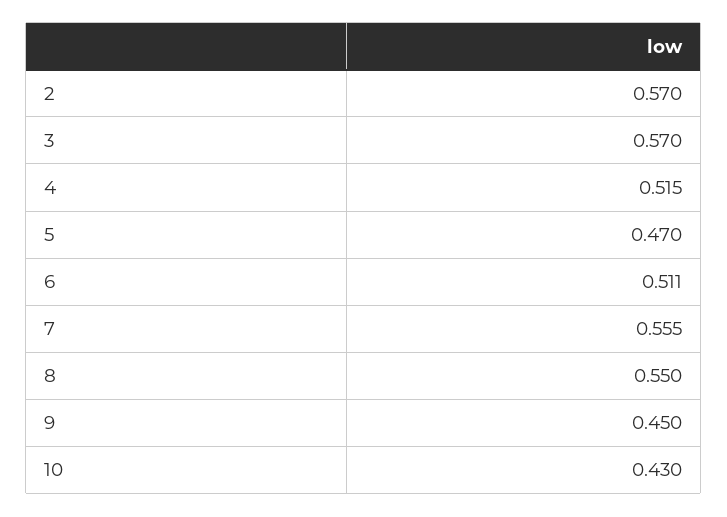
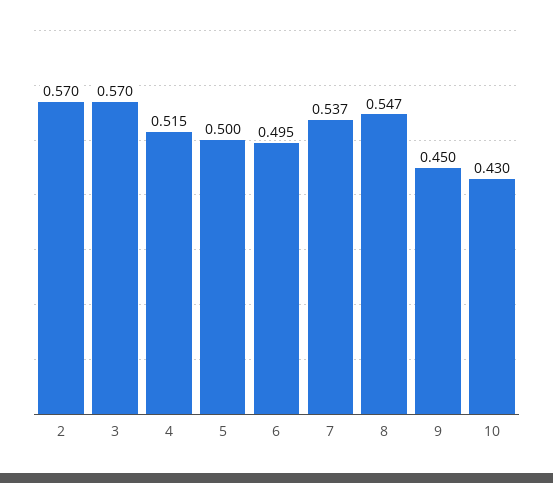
5: 0.47 -> 0.5
6: 0.511 -> 0.495
7: 0.555 -> 0.537
8: 0.55 -> 0.547

